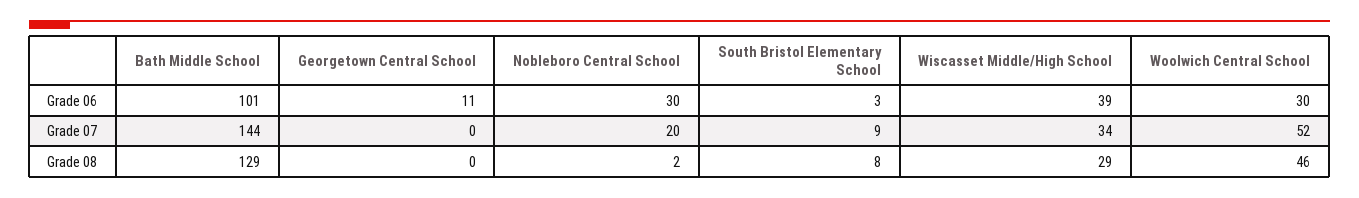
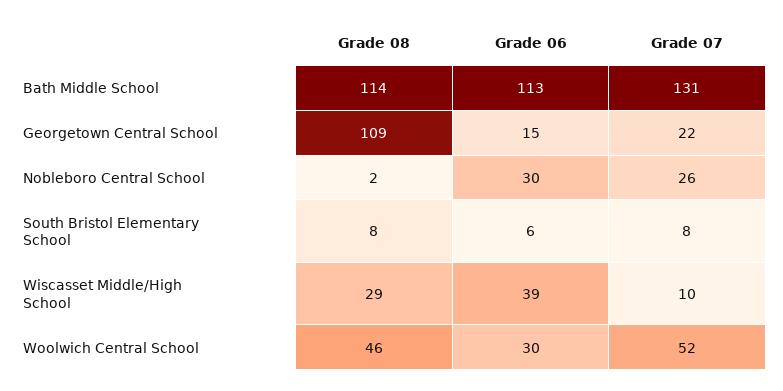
Bath Middle School, Grade 06: 101 -> 113
Georgetown Central School, Grade 06: 11 -> 15
South Bristol Elementary School, Grade 06: 3 -> 6
Bath Middle School, Grade 07: 144 -> 131
Georgetown Central School, Grade 07: 0 -> 22
Nobleboro Central School, Grade 07: 20 -> 26
South Bristol Elementary School, Grade 07: 9 -> 8
Wiscasset Middle/High School, Grade 07: 34 -> 10
Bath Middle School, Grade 08: 129 -> 114
Georgetown Central School, Grade 08: 0 -> 109

